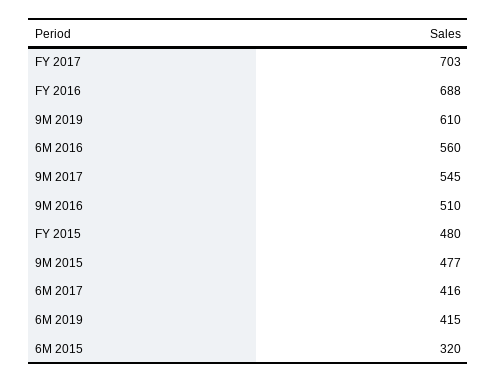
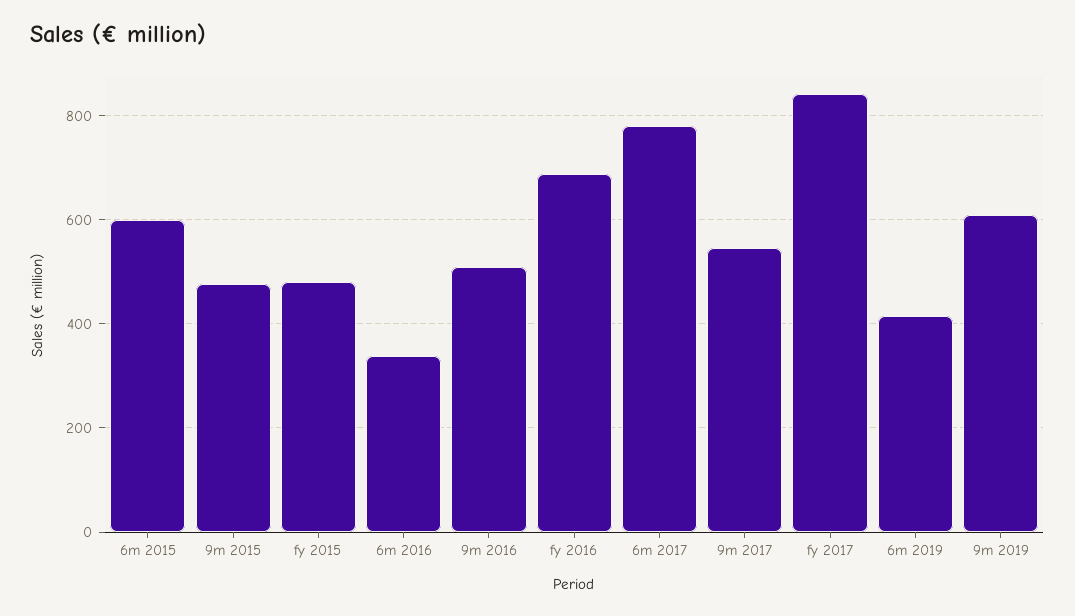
FY 2017: 703 -> 840
6M 2016: 560 -> 340
6M 2017: 416 -> 780
6M 2015: 320 -> 600

